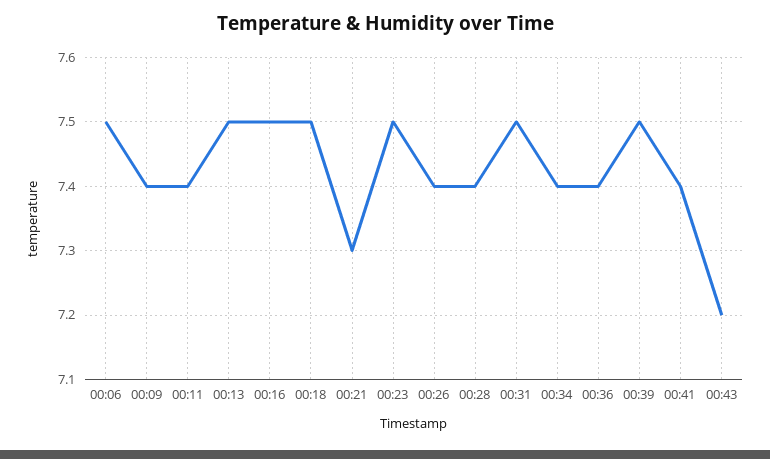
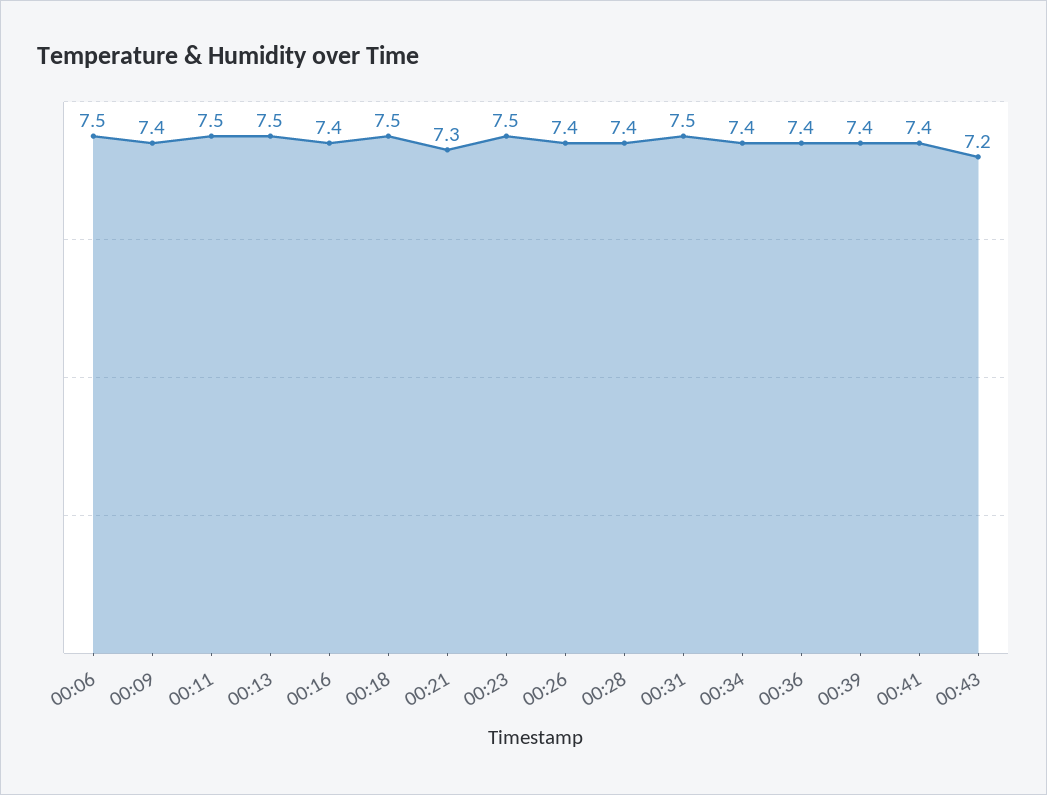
00:11: 7.4 -> 7.5
00:16: 7.5 -> 7.4
00:39: 7.5 -> 7.4

